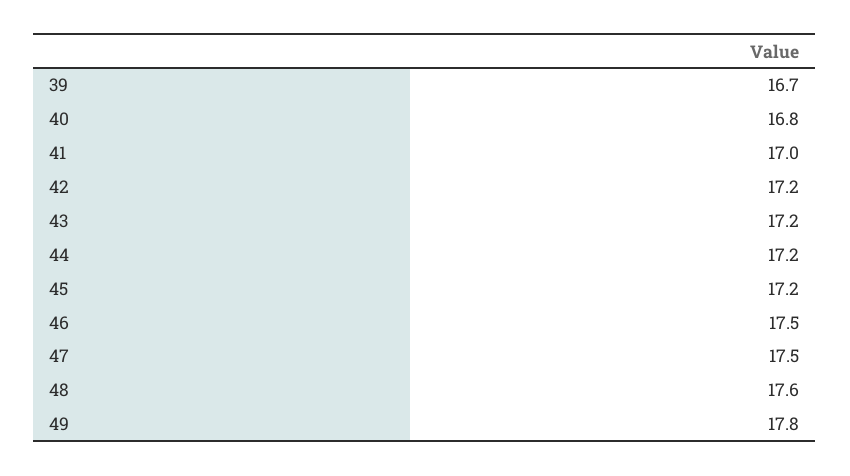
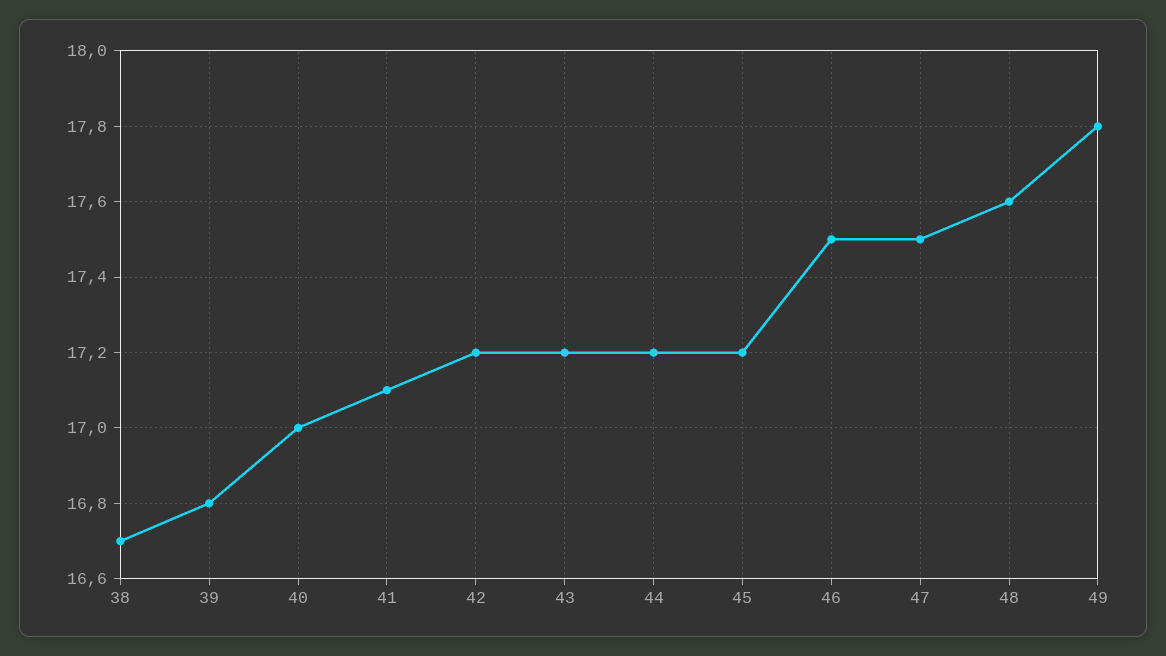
39: 16.7 -> 16.8
40: 16.8 -> 17
41: 17 -> 17.1
38: none -> 16.7

